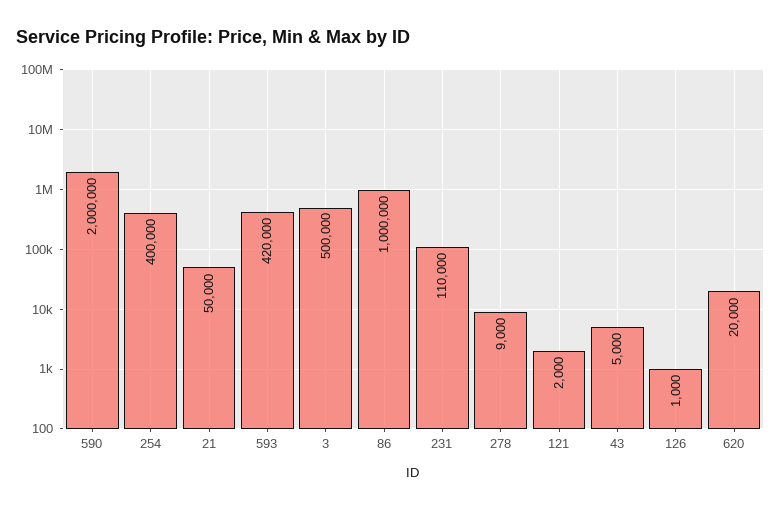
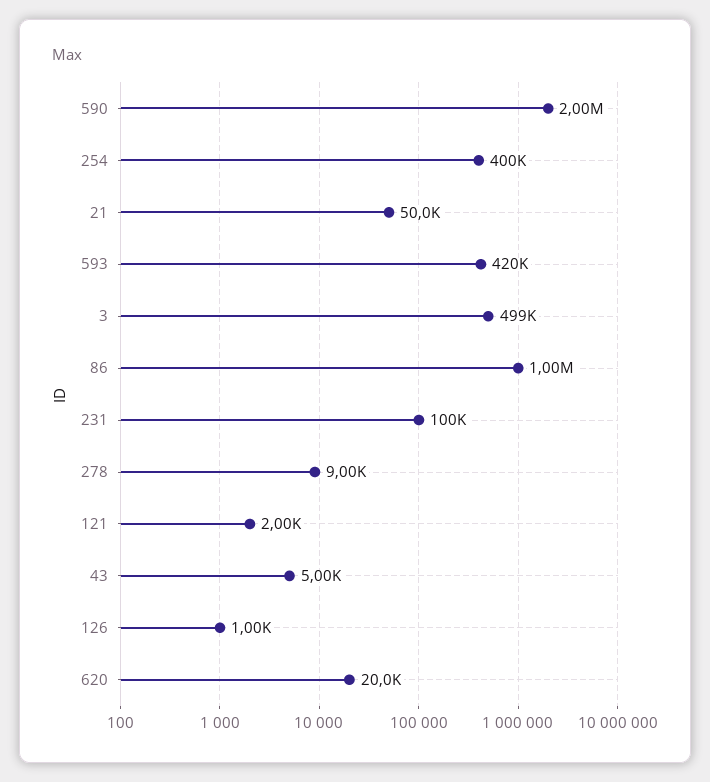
3: 500000 -> 499000
231: 110000 -> 100000

